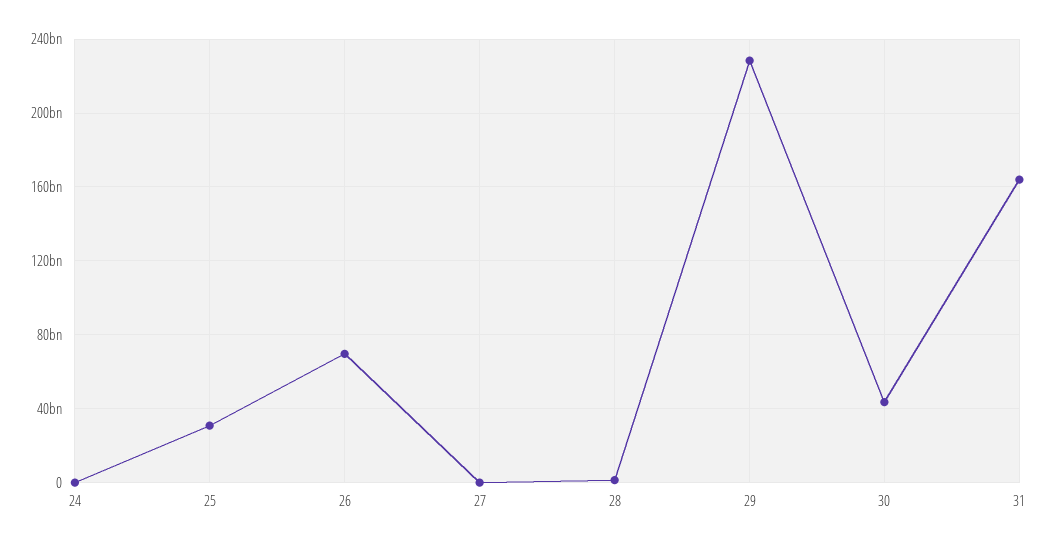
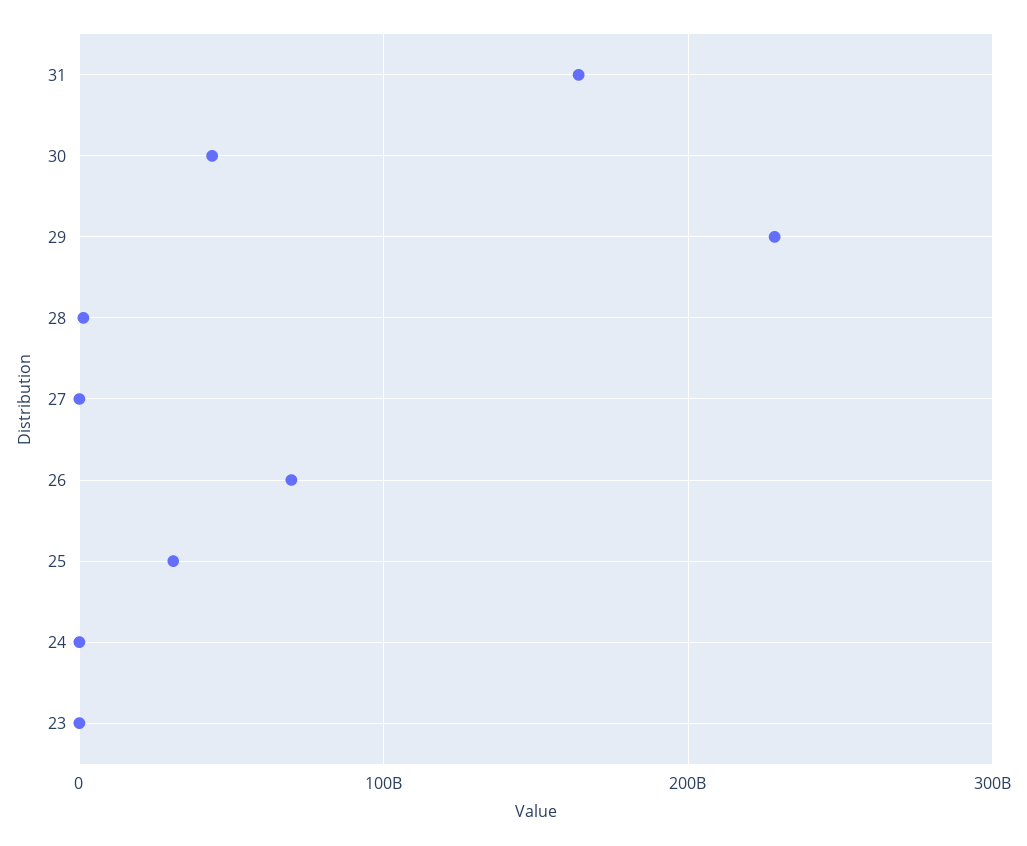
23: none -> 0

